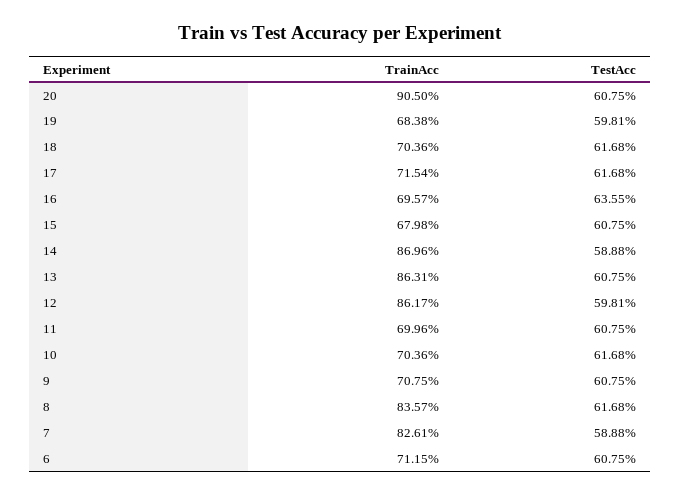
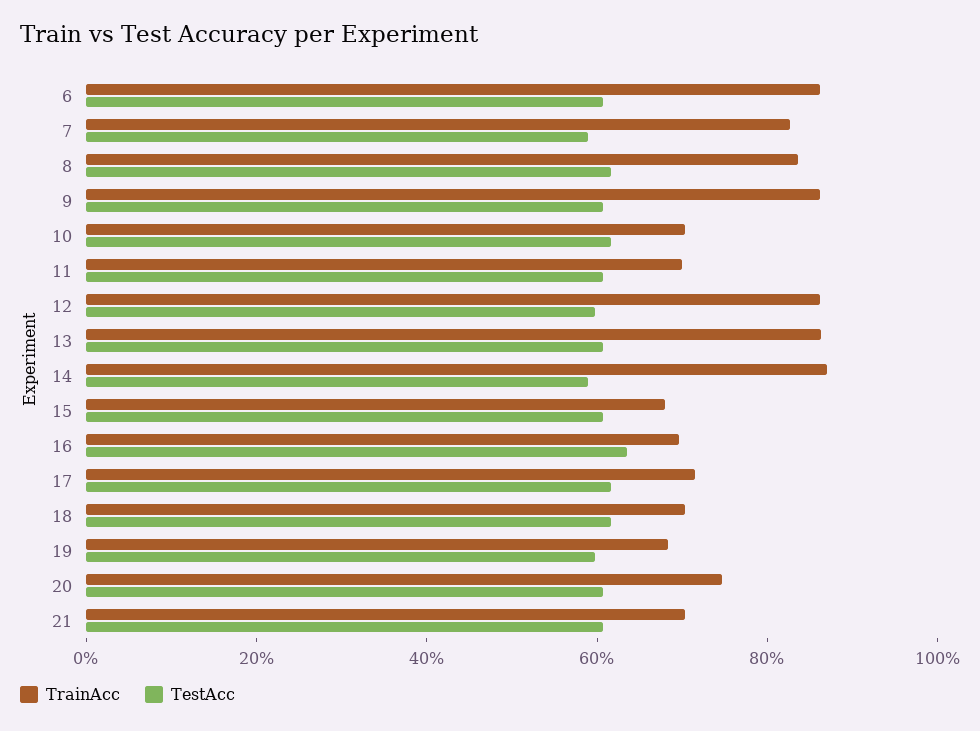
TrainAcc, 20: 90.5 -> 75
TrainAcc, 9: 70.75 -> 85
TrainAcc, 6: 71.15 -> 85
TrainAcc, 21: none -> 70
TestAcc, 21: none -> 60

